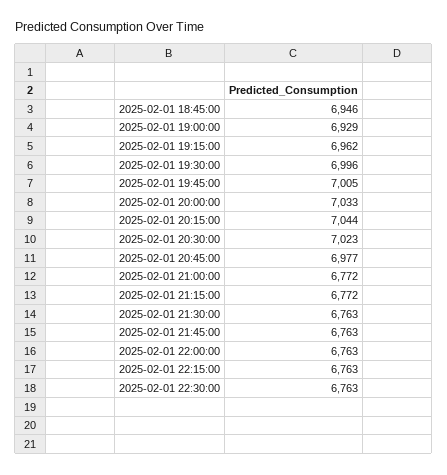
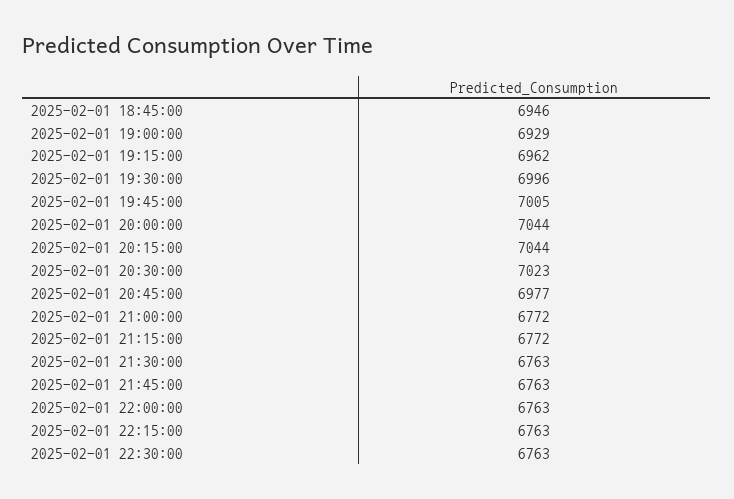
2025-02-01 20:00:00: 7033 -> 7044

